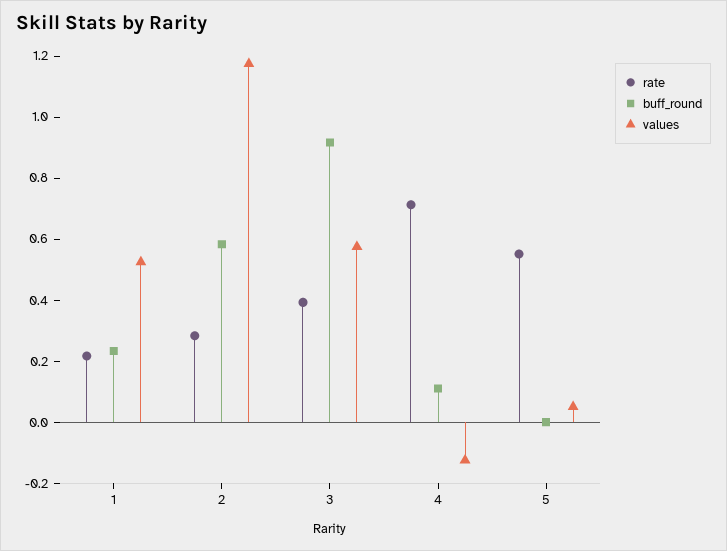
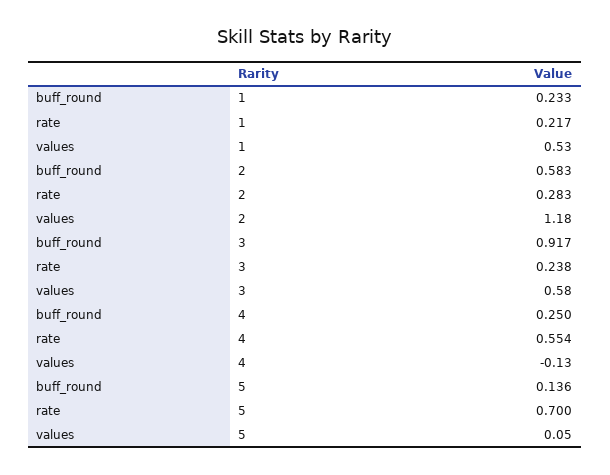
rate, 3: 0.4 -> 0.238
rate, 4: 0.7 -> 0.554
buff_round, 4: 0.1 -> 0.25
rate, 5: 0.55 -> 0.7
buff_round, 5: 0 -> 0.136

